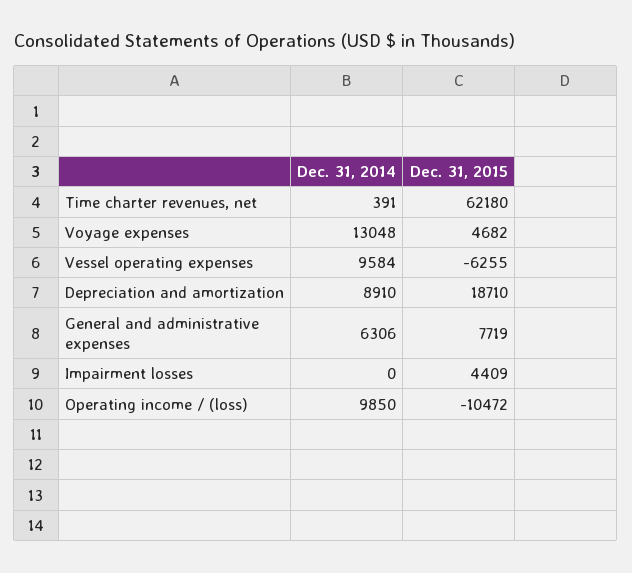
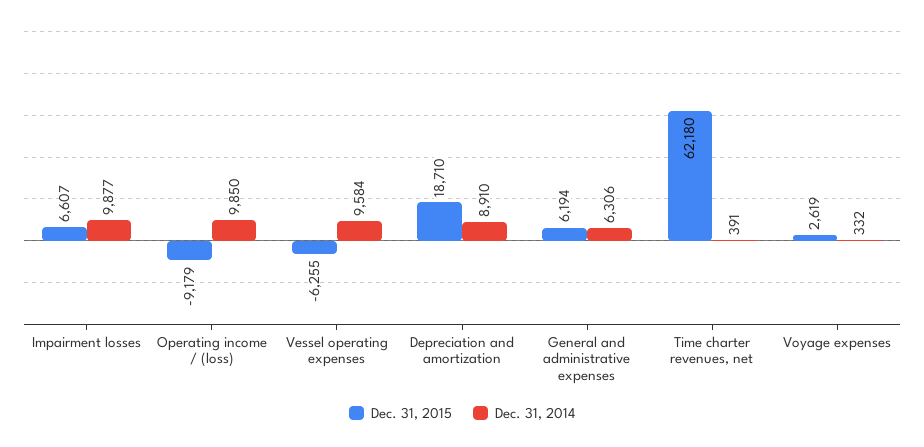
Dec. 31, 2014, Voyage expenses: 13048 -> 332
Dec. 31, 2015, Voyage expenses: 4682 -> 2619
Dec. 31, 2015, General and administrative expenses: 7719 -> 6194
Dec. 31, 2014, Impairment losses: 0 -> 9877
Dec. 31, 2015, Impairment losses: 4409 -> 6607
Dec. 31, 2015, Operating income / (loss): -10472 -> -9179

